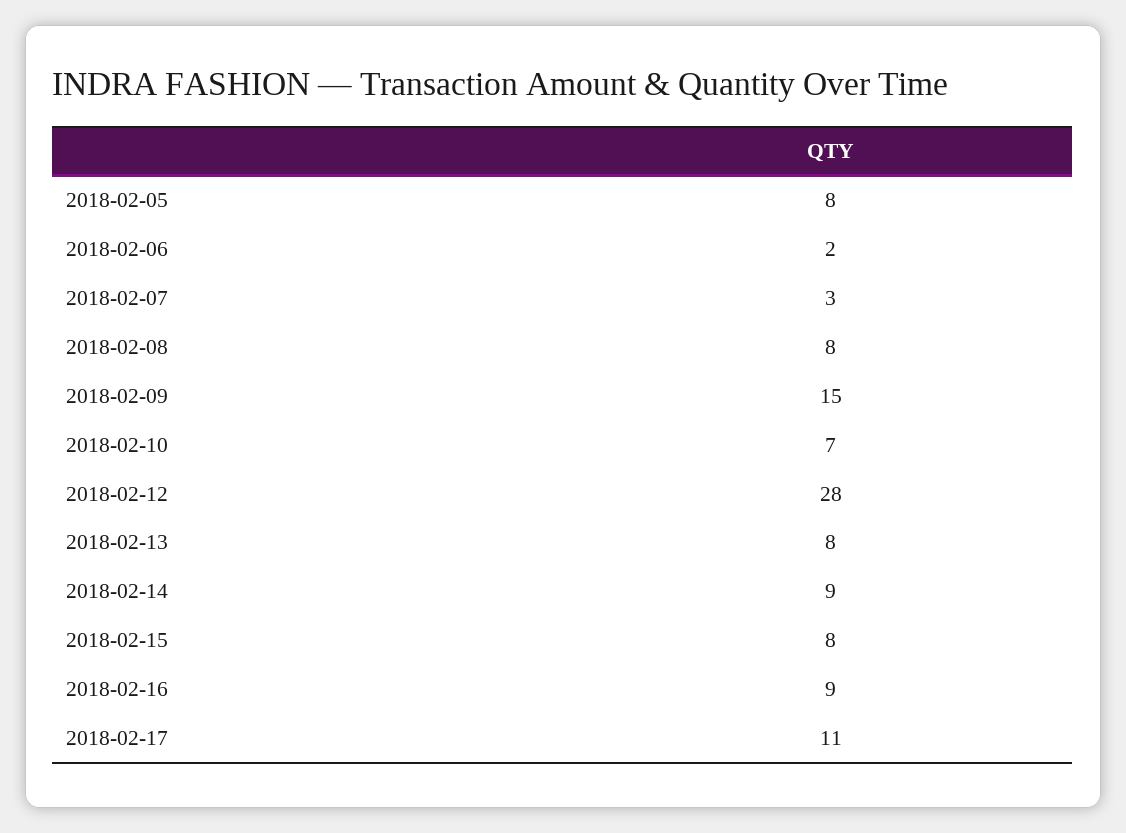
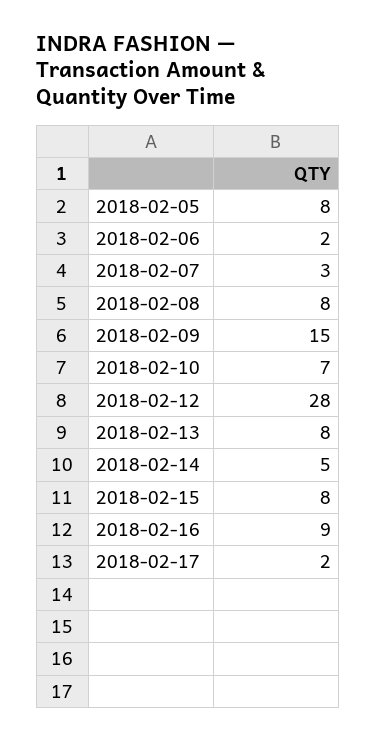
2018-02-14: 9 -> 5
2018-02-17: 11 -> 2

